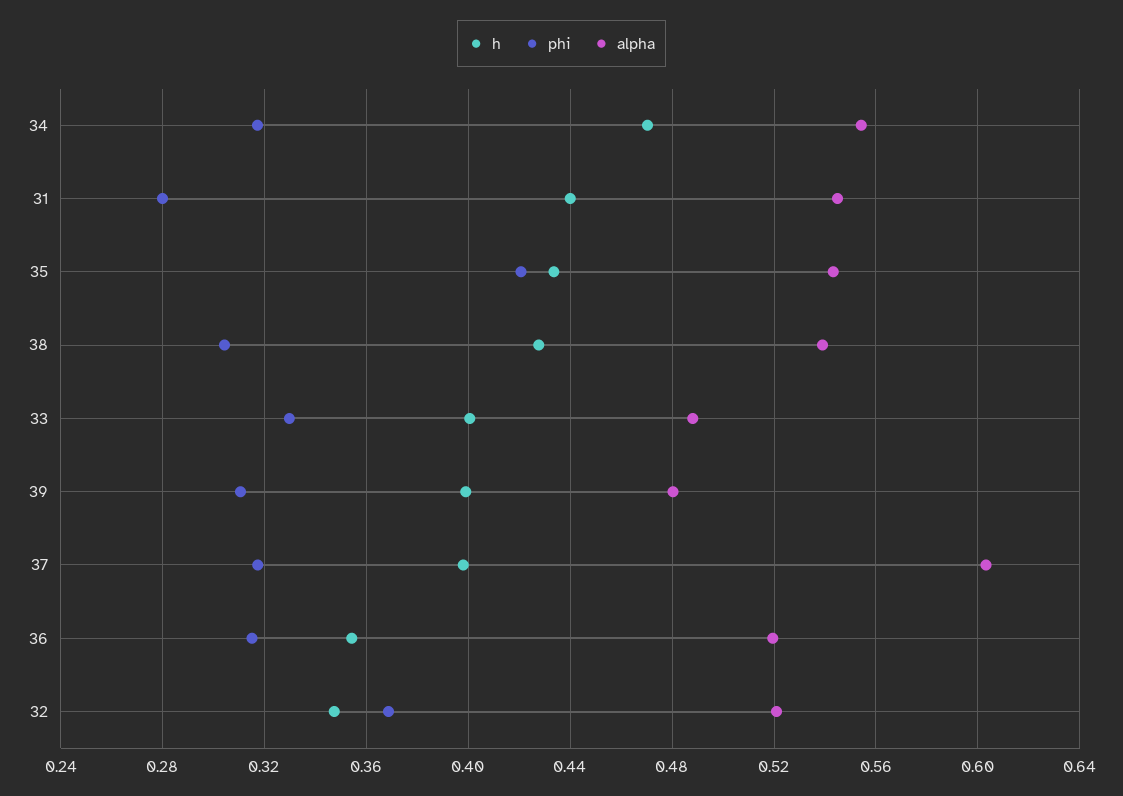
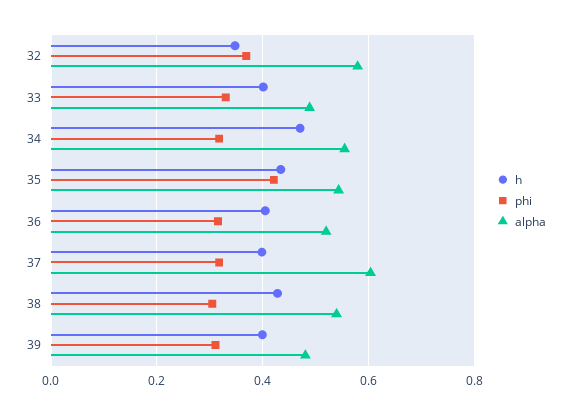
h, 31: 0.44 -> none
phi, 31: 0.28 -> none
alpha, 31: 0.545 -> none
h, 36: 0.355 -> 0.4
alpha, 32: 0.52 -> 0.58

